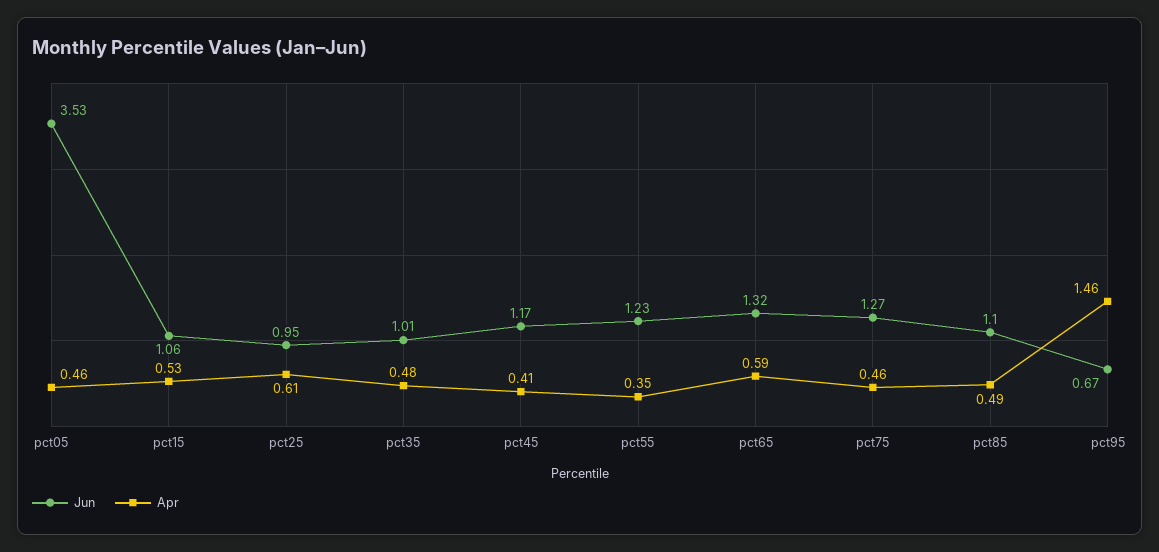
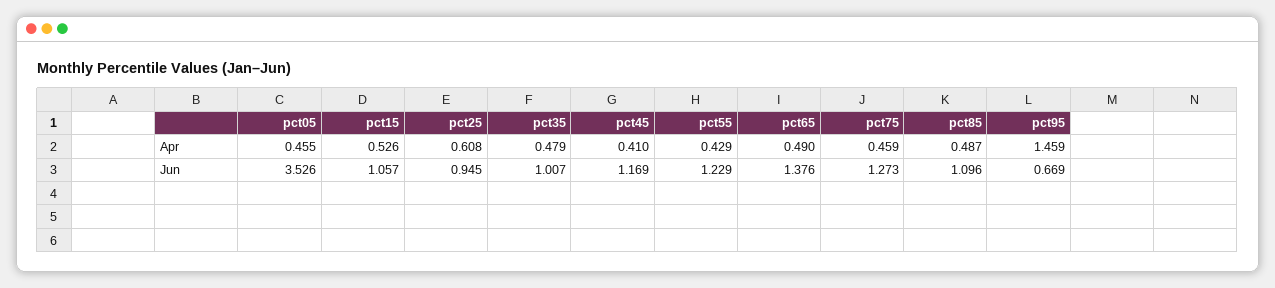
Apr, pct55: 0.35 -> 0.429
Jun, pct65: 1.32 -> 1.376
Apr, pct65: 0.59 -> 0.49

